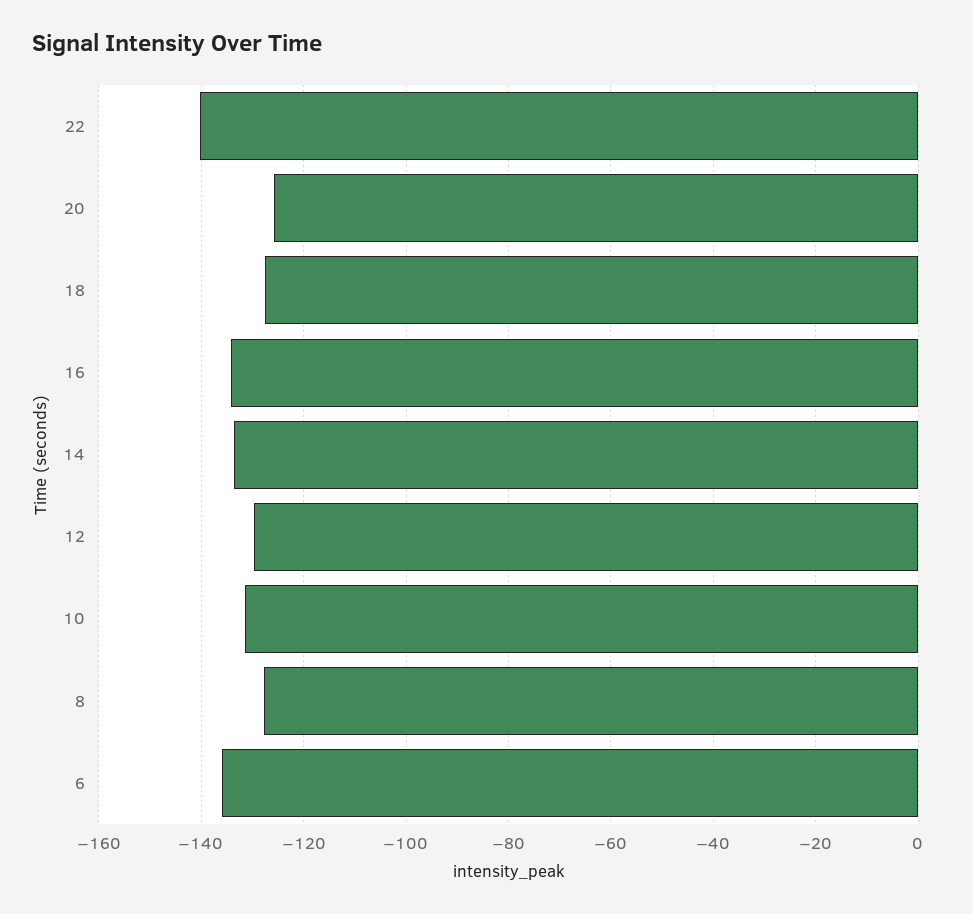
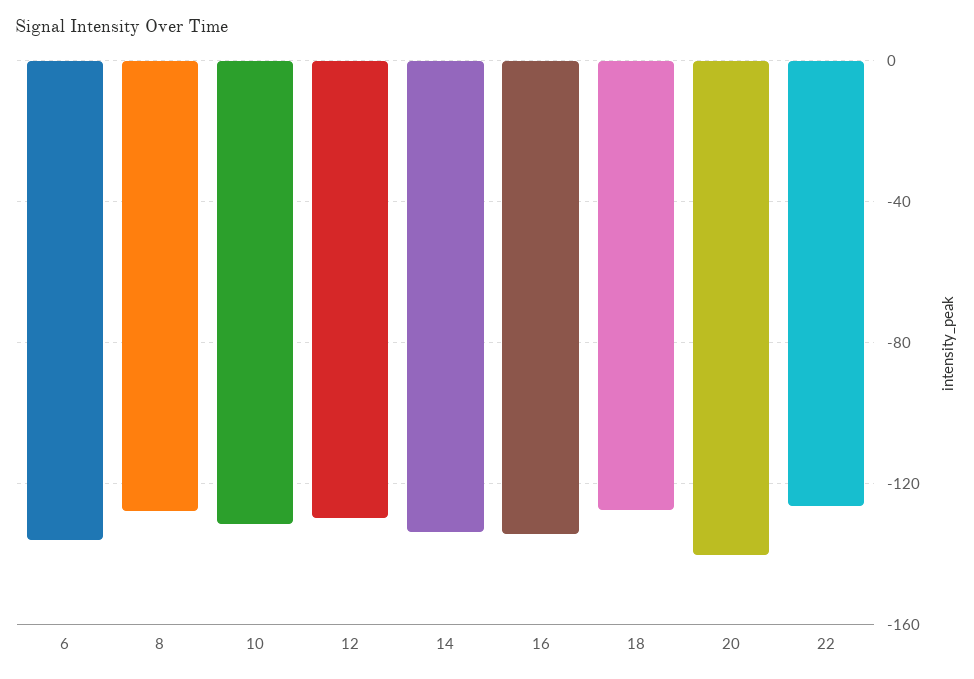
22: -140 -> -125
20: -126 -> -140

